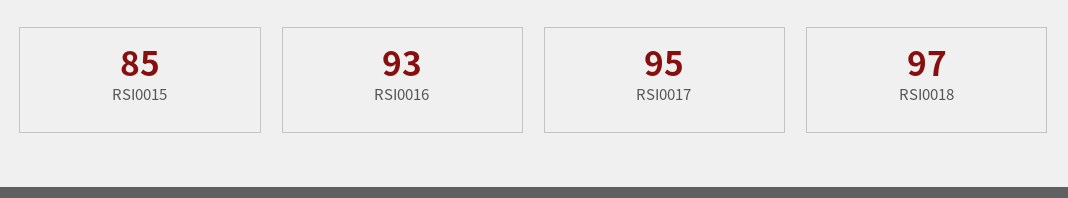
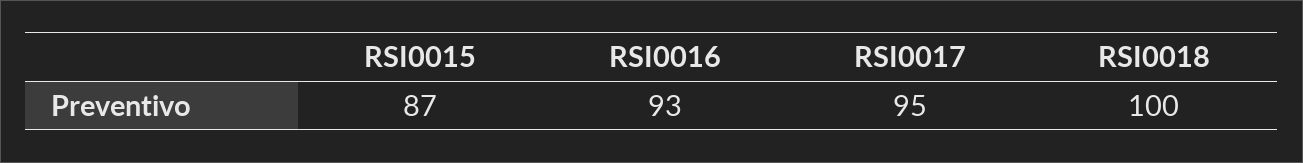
RSI0015: 85 -> 87
RSI0018: 97 -> 100

